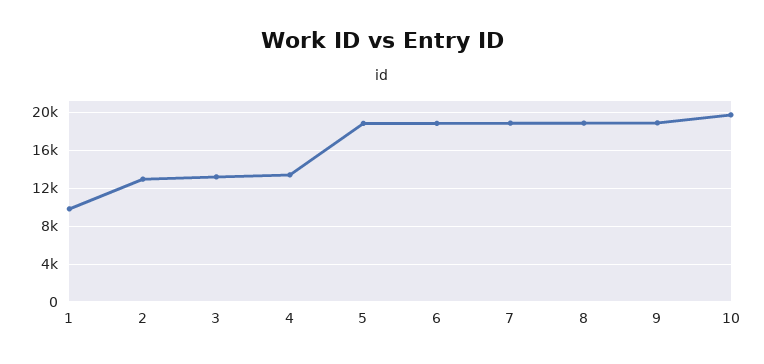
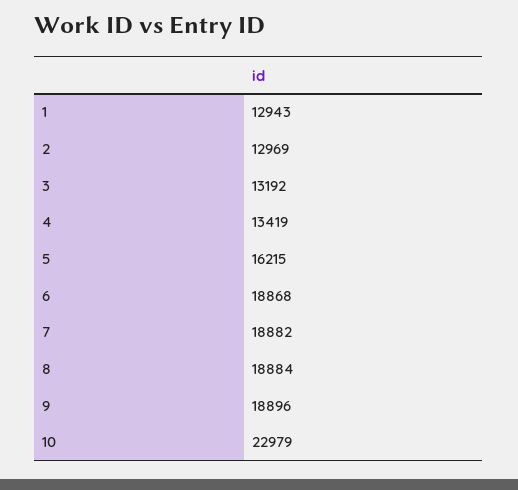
1: 10000 -> 12943
5: 19000 -> 16215
10: 20000 -> 22979

